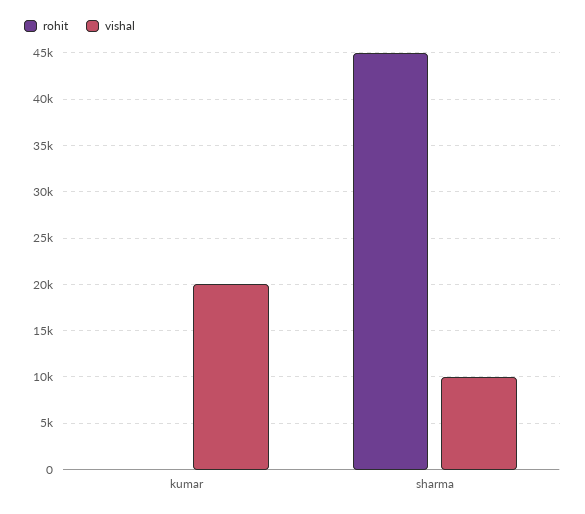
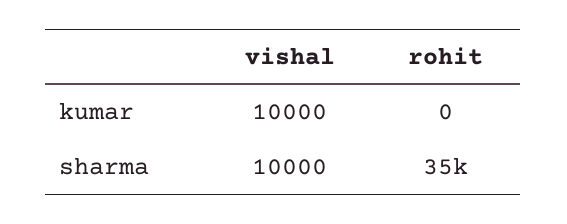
vishal, kumar: 20000 -> 10000
rohit, sharma: 45000 -> 35000

